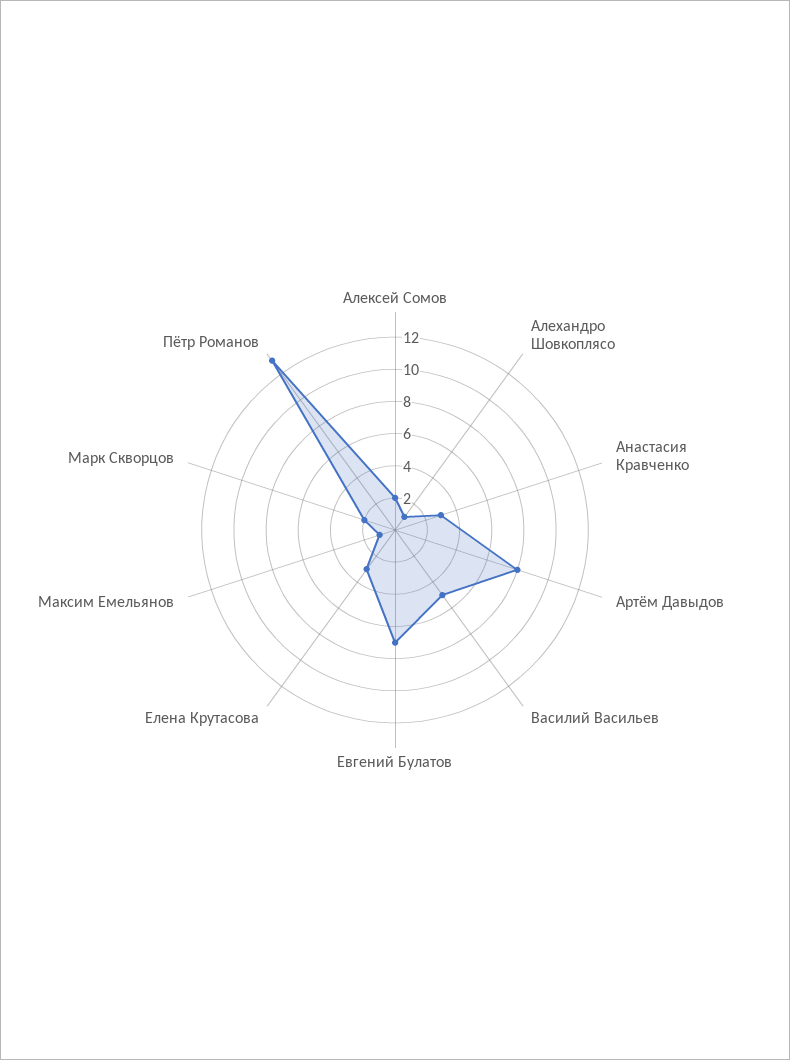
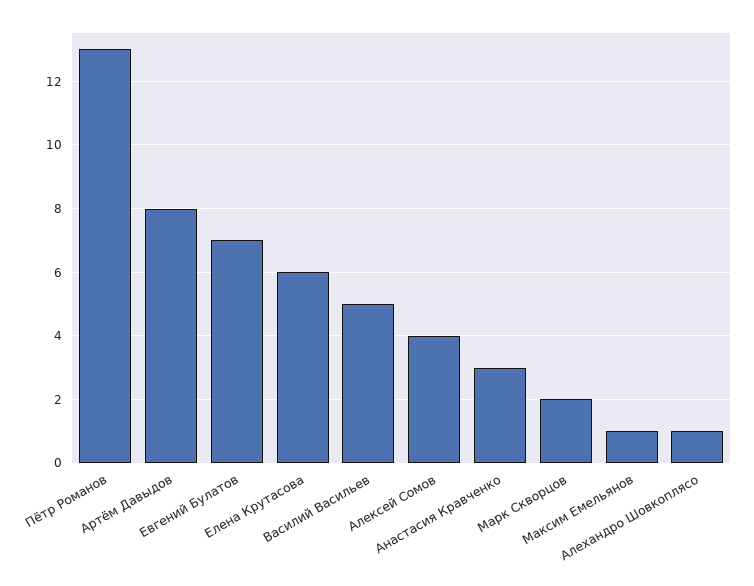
Алексей Сомов: 2 -> 4
Елена Крутасова: 3 -> 6

